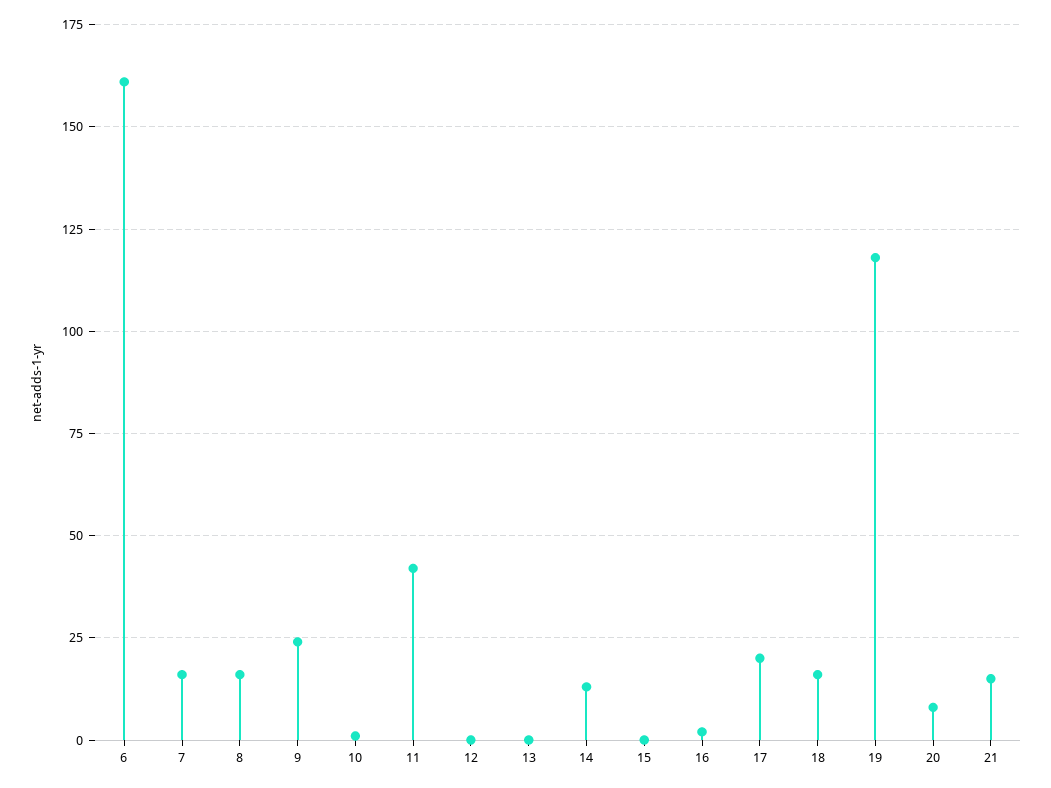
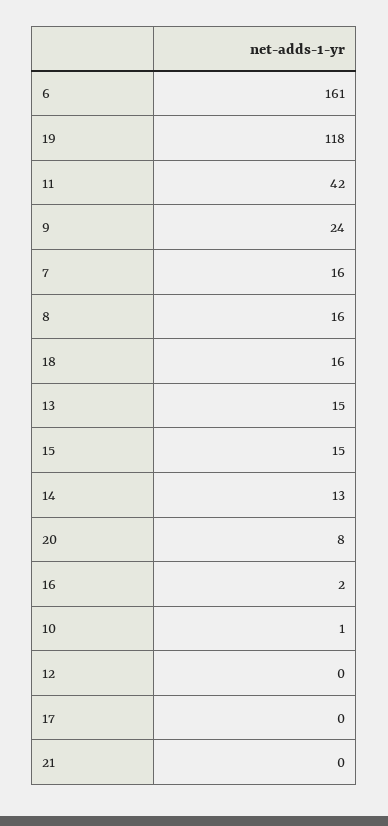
13: 0 -> 15
15: 0 -> 15
17: 20 -> 0
21: 15 -> 0

